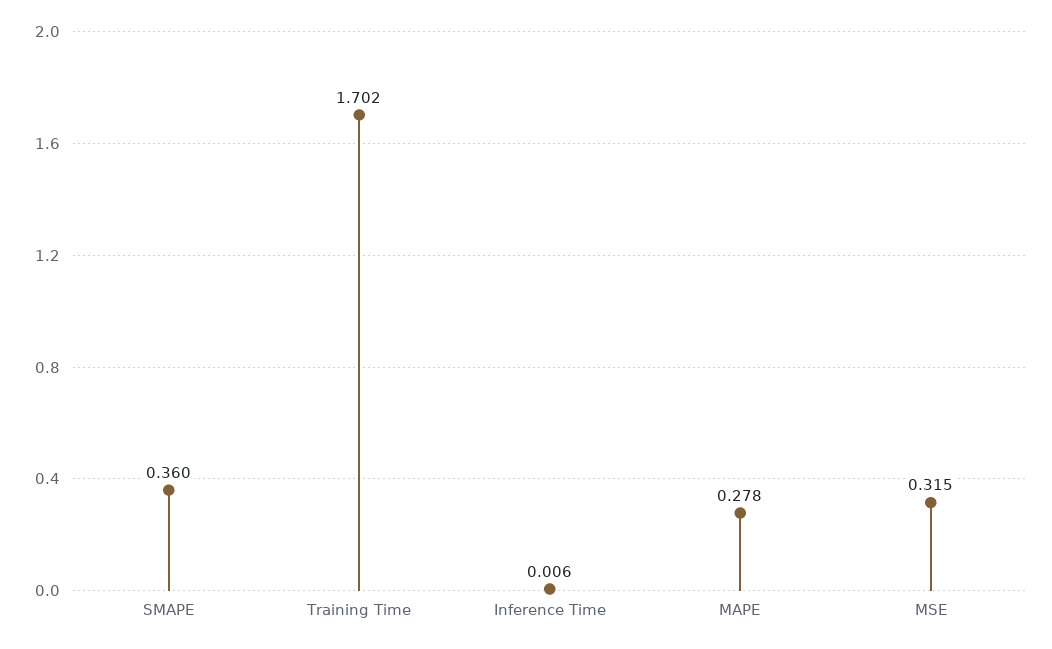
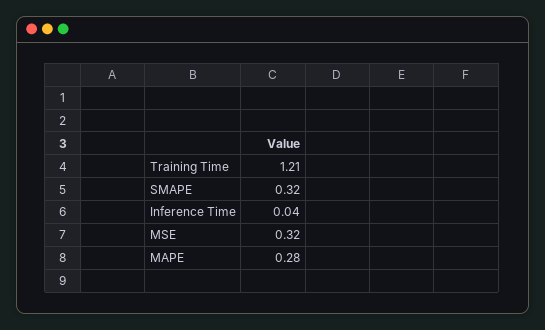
SMAPE: 0.36 -> 0.32
Training Time: 1.702 -> 1.21
Inference Time: 0.006 -> 0.04

